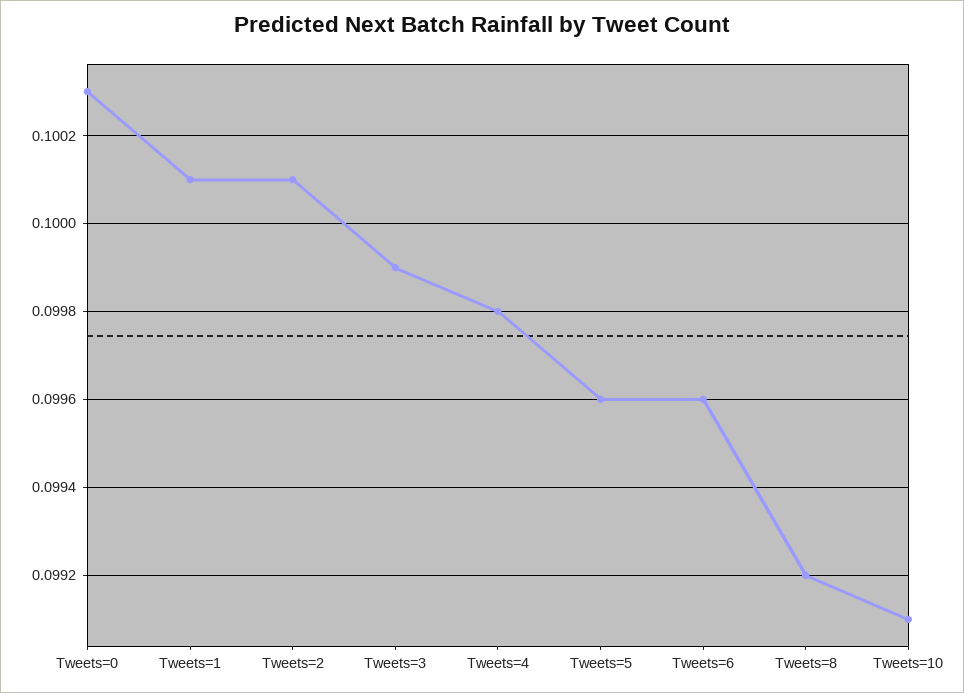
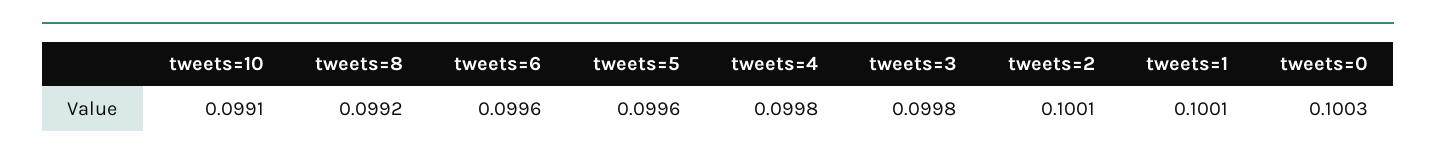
Tweets=3: 0.0999 -> 0.0998

